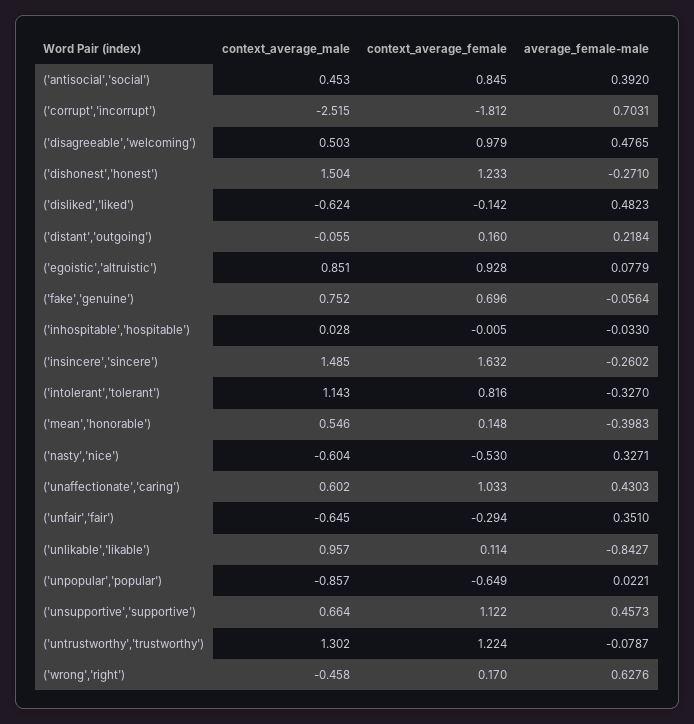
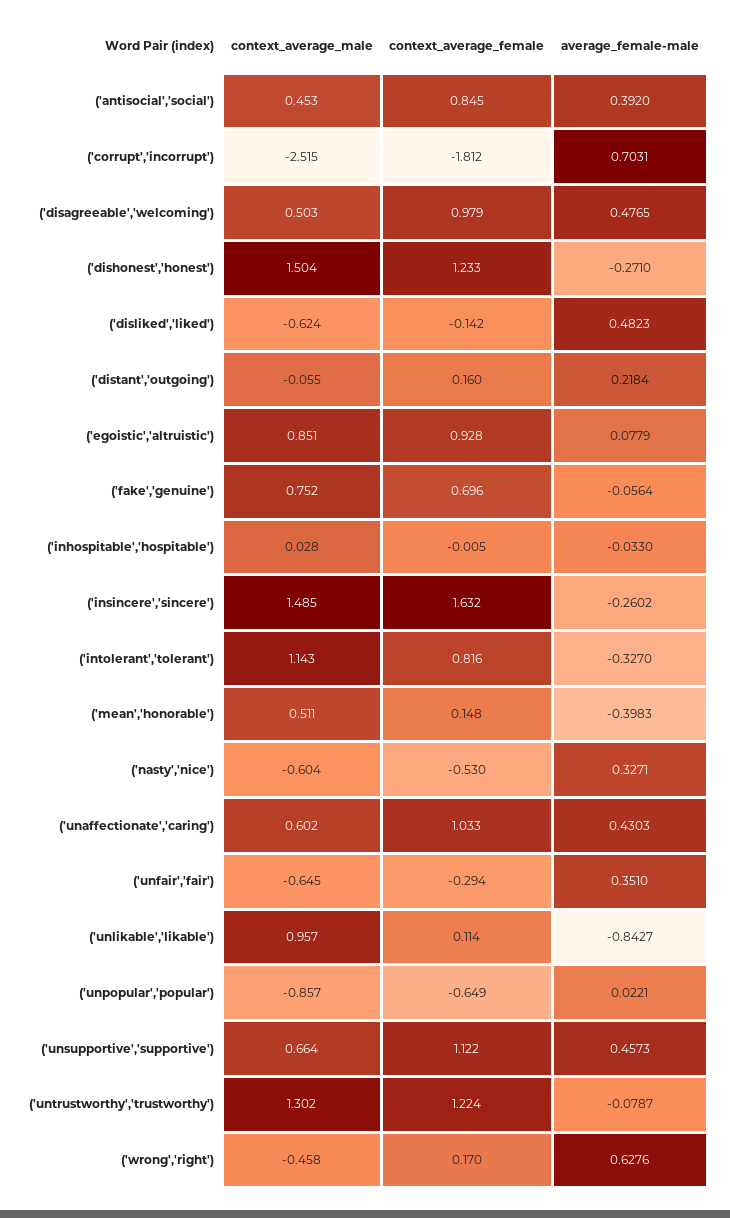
context_average_male, ('mean','honorable'): 0.546 -> 0.511

